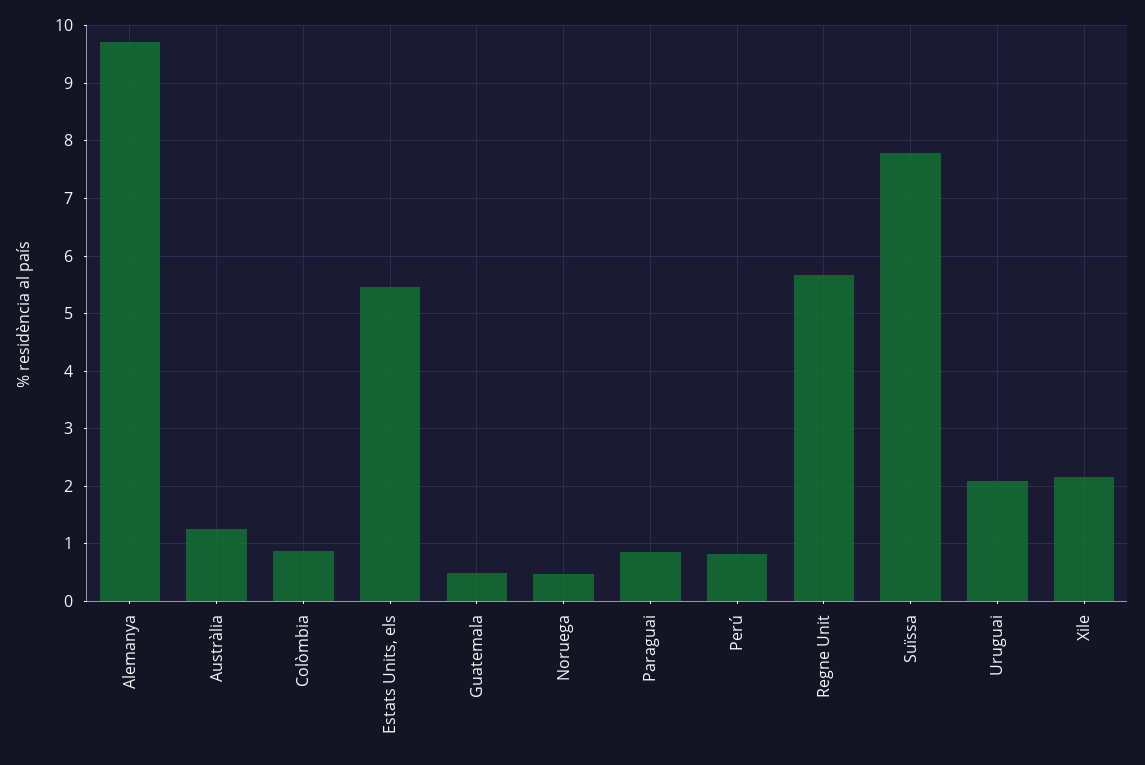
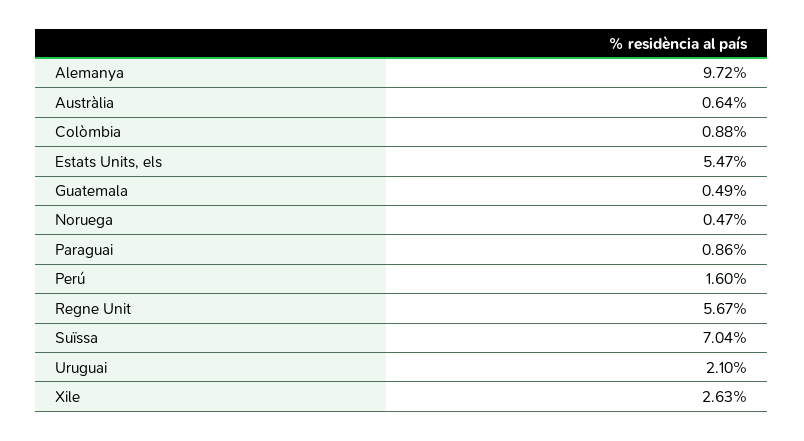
Austràlia: 1.2 -> 0.64
Perú: 0.8 -> 1.6
Suïssa: 7.8 -> 7.04
Xile: 2.2 -> 2.63

